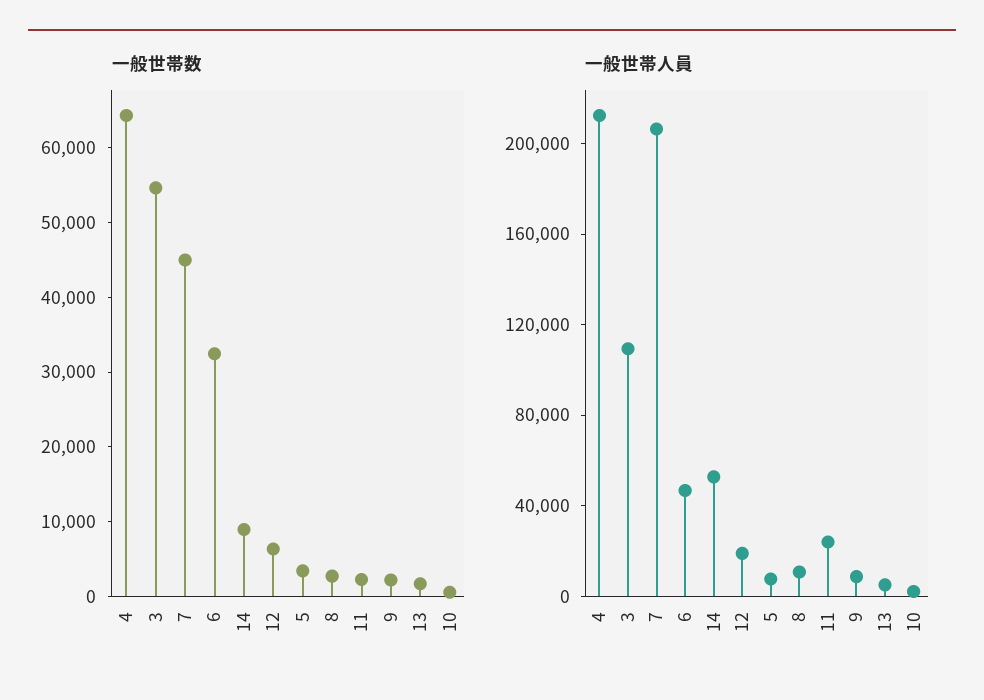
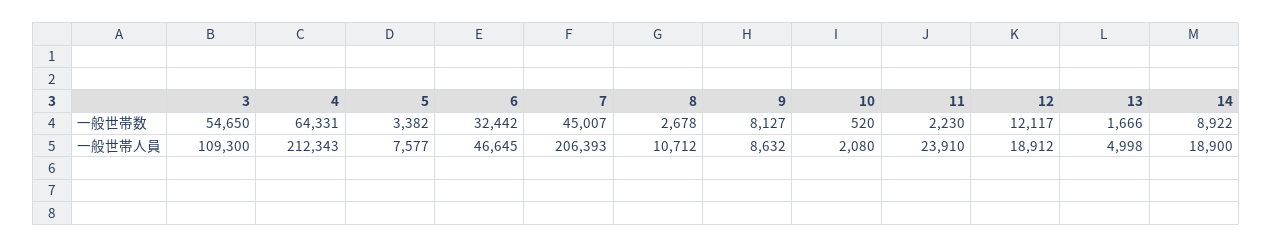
一般世帯数, 12: 6000 -> 12117
一般世帯数, 9: 2000 -> 8127
一般世帯人員, 14: 50000 -> 18900

